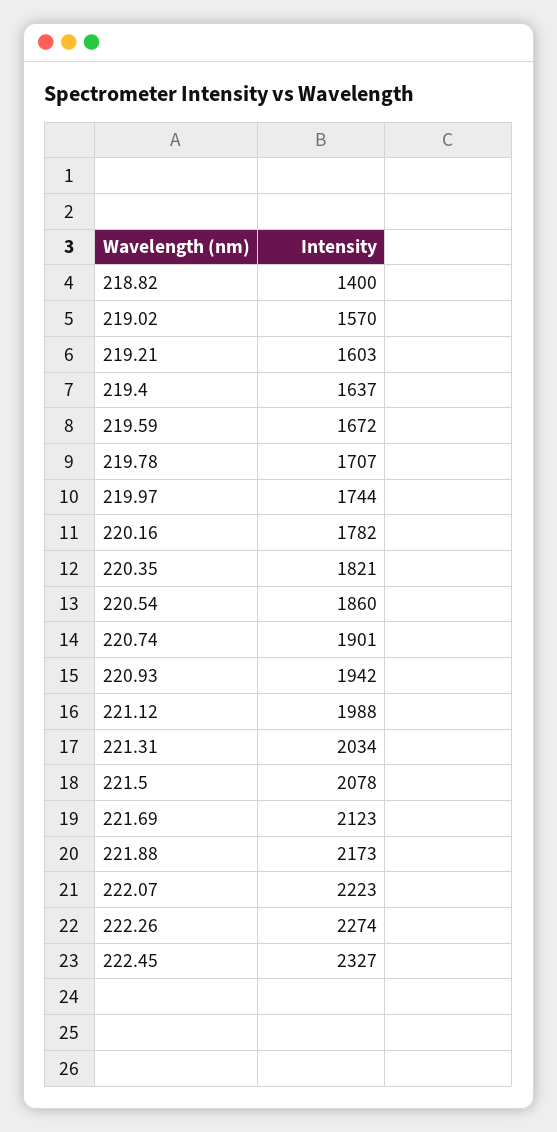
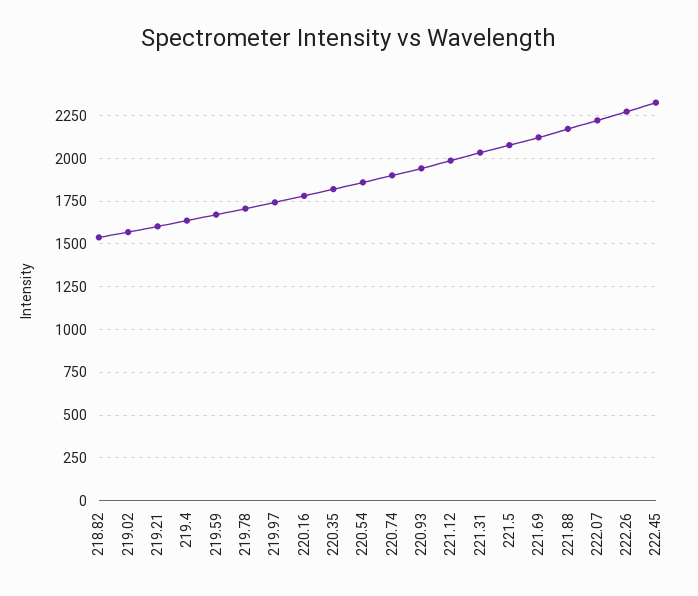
218.82: 1400 -> 1550

